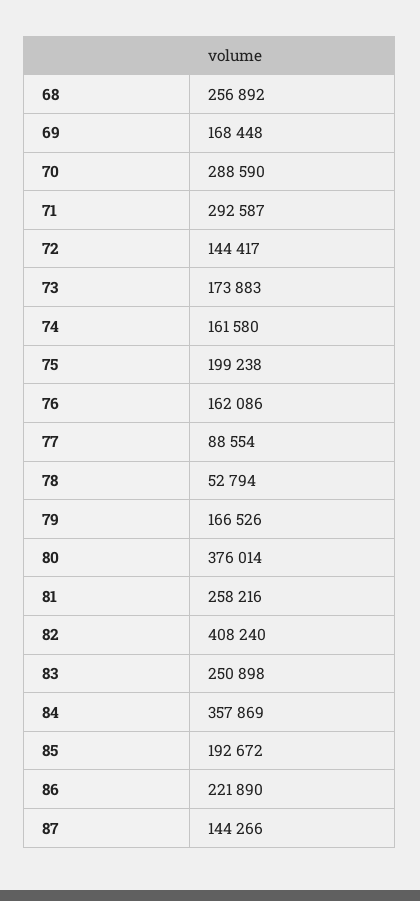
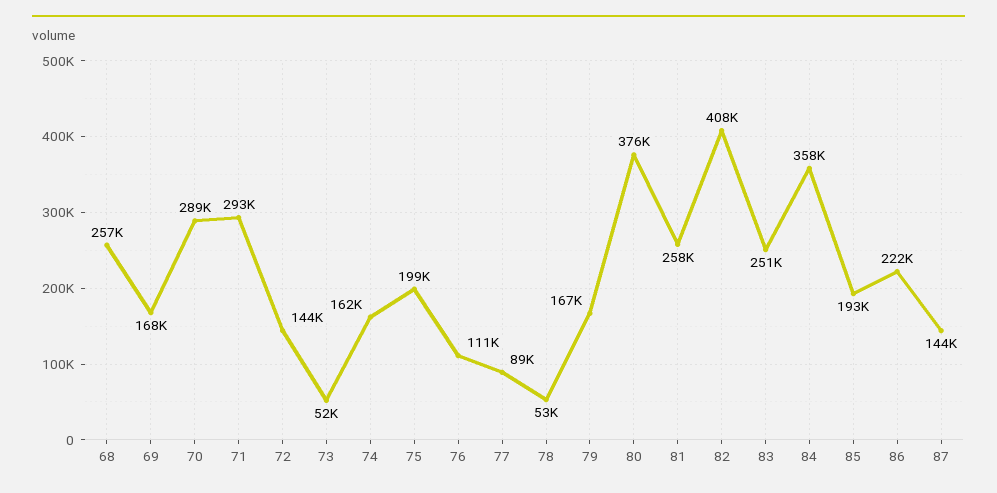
73: 173883 -> 52000
76: 162086 -> 111000

